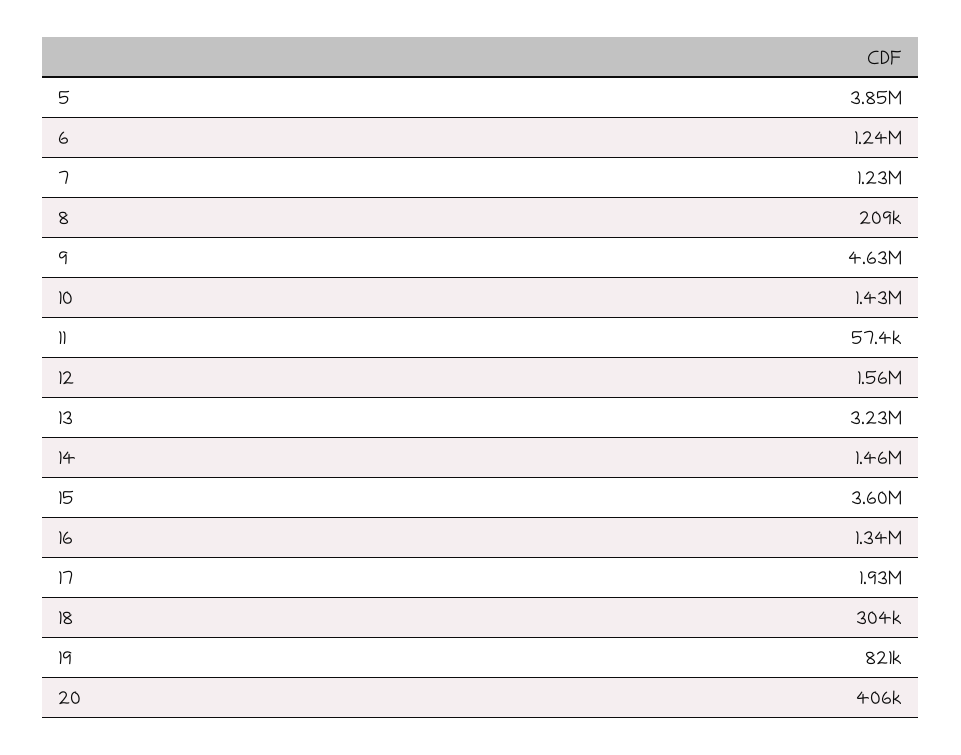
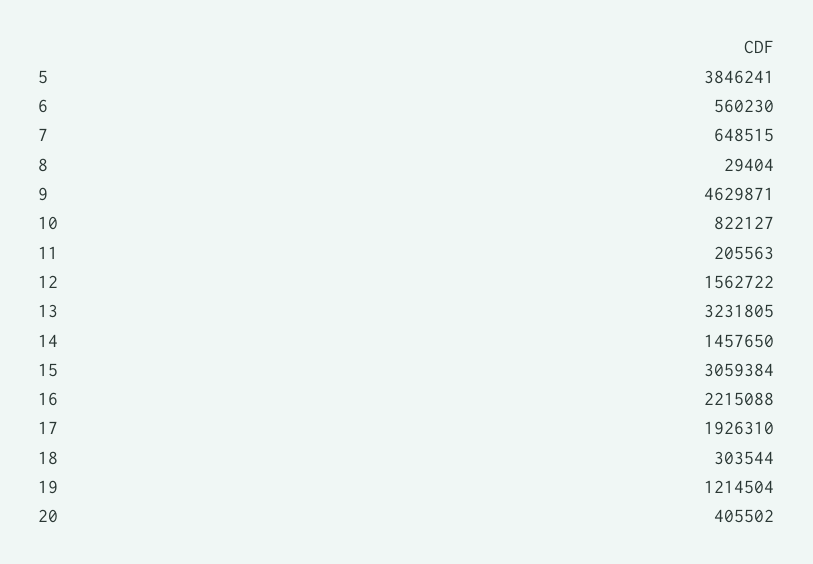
6: 1240000 -> 560230
7: 1230000 -> 648515
8: 209000 -> 29404
10: 1430000 -> 822127
11: 57400 -> 205563
15: 3600000 -> 3059384
16: 1340000 -> 2215088
19: 821000 -> 1214504

